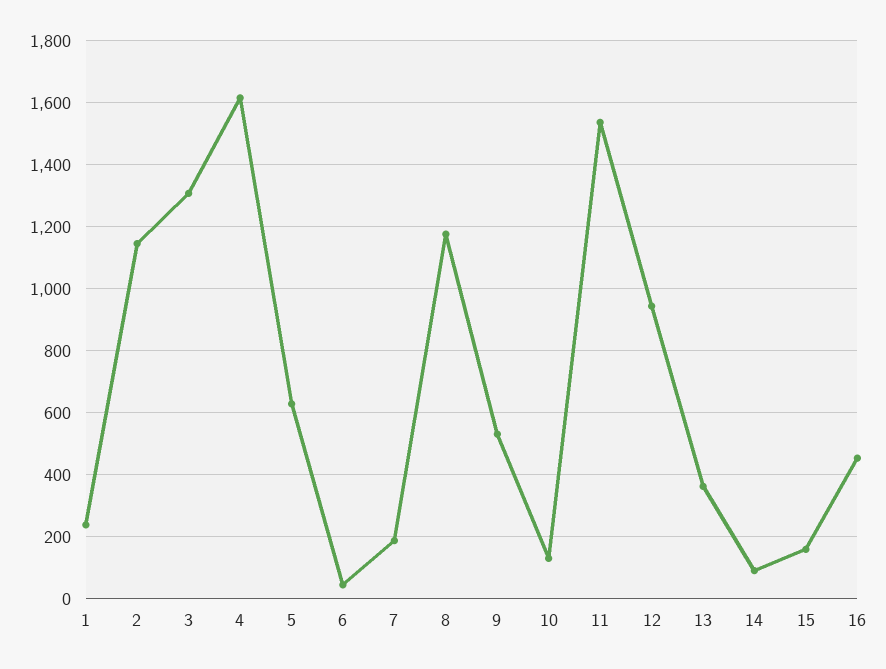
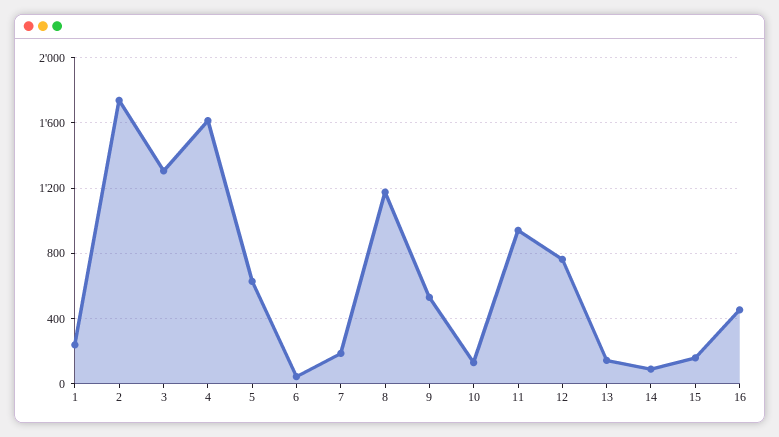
2: 1140 -> 1750
11: 1540 -> 950
12: 940 -> 750
13: 360 -> 150

